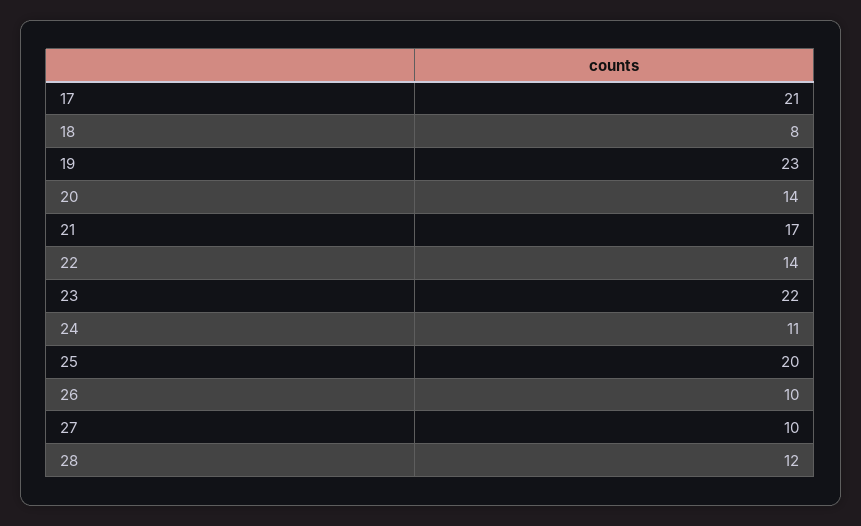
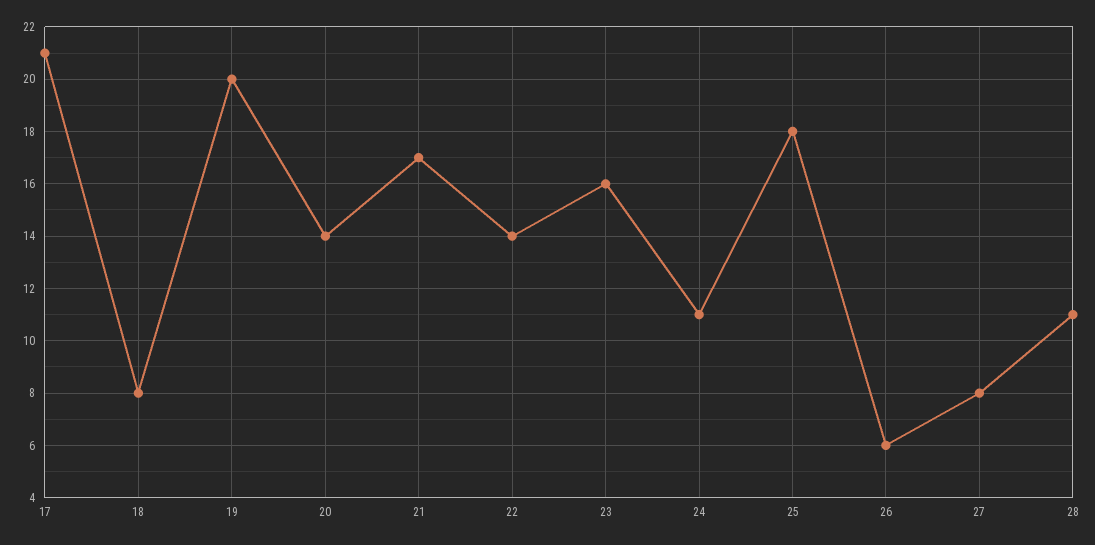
19: 23 -> 20
23: 22 -> 16
25: 20 -> 18
26: 10 -> 6
27: 10 -> 8
28: 12 -> 11

